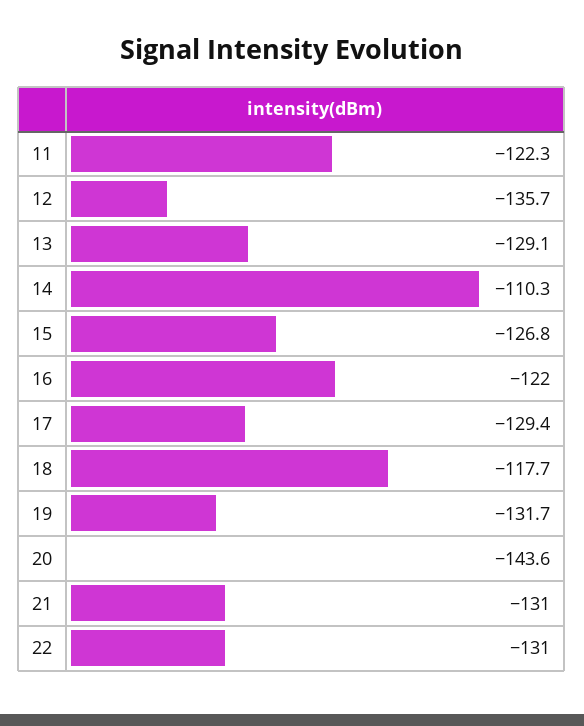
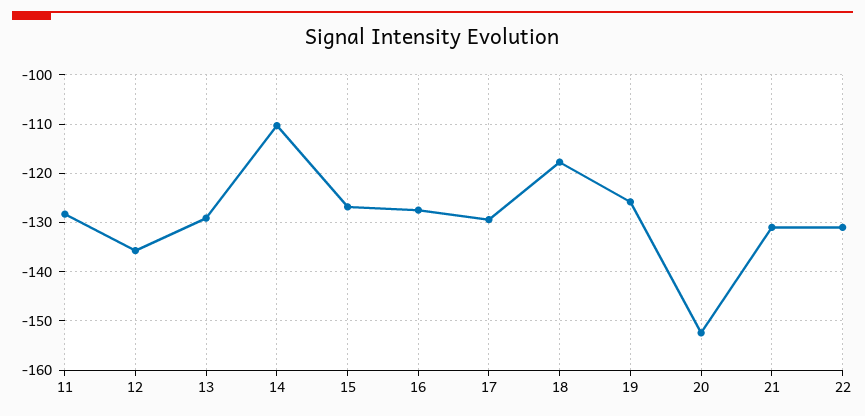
11: -122.3 -> -128
16: -122 -> -128
19: -131.7 -> -126
20: -143.6 -> -152

